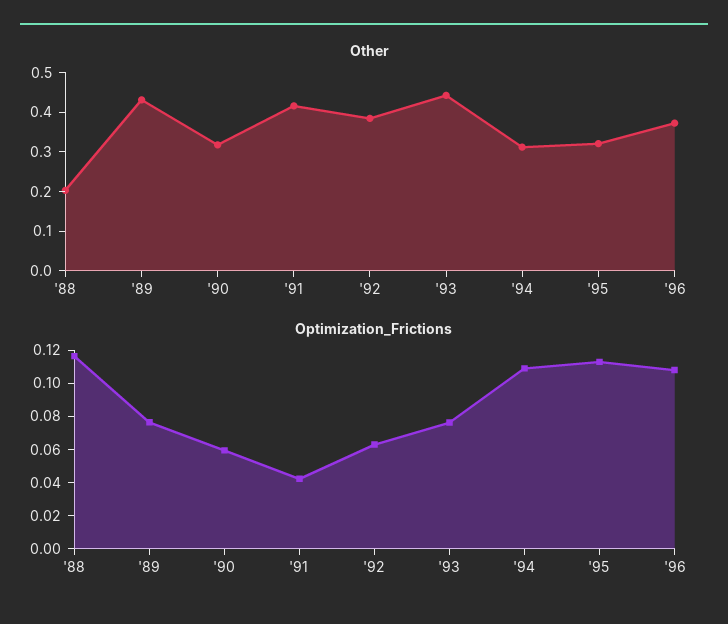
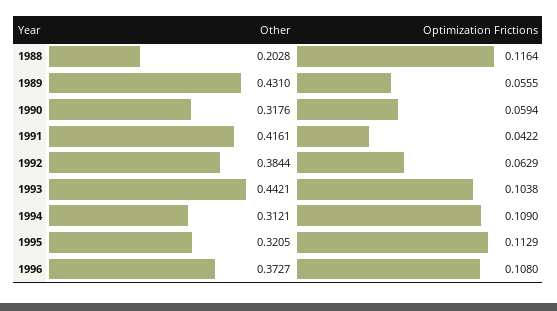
Optimization_Frictions, '89: 0.075 -> 0.0555
Optimization_Frictions, '93: 0.075 -> 0.1038

